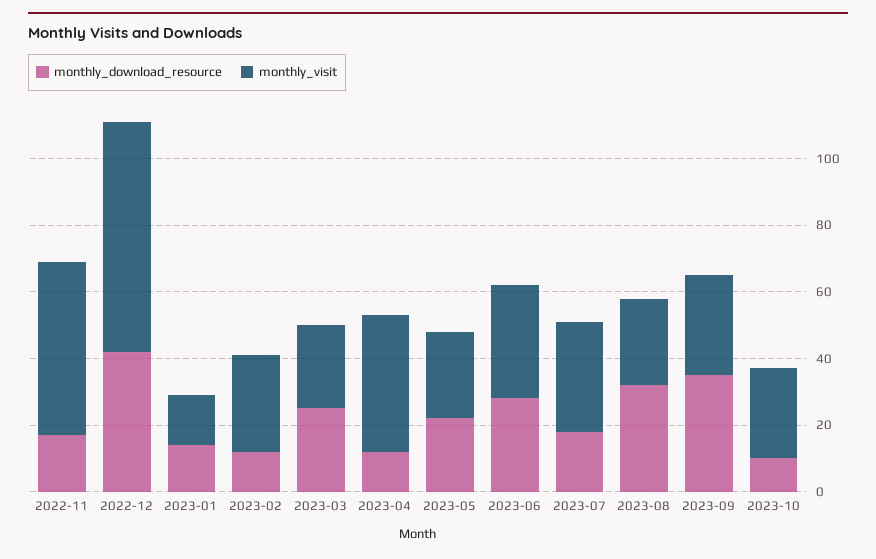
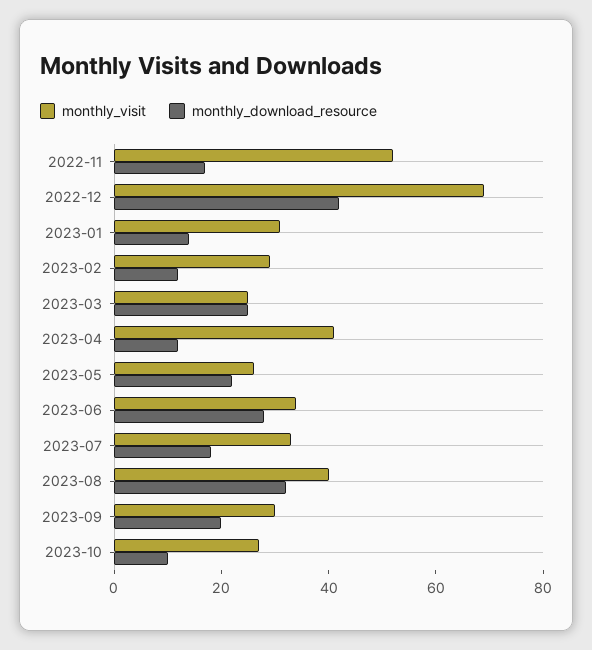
monthly_visit, 2023-01: 15 -> 30
monthly_visit, 2023-08: 25 -> 40
monthly_download_resource, 2023-09: 35 -> 20

